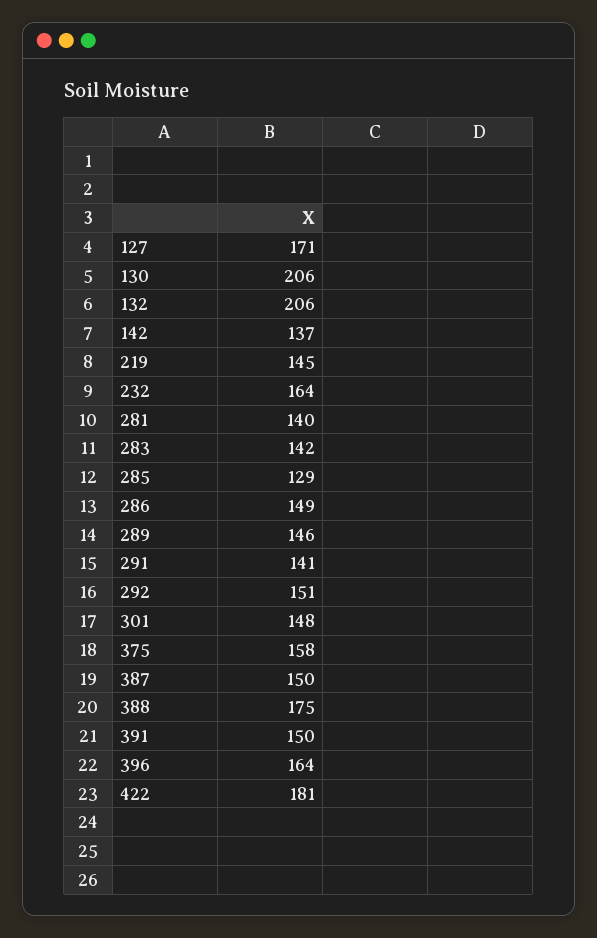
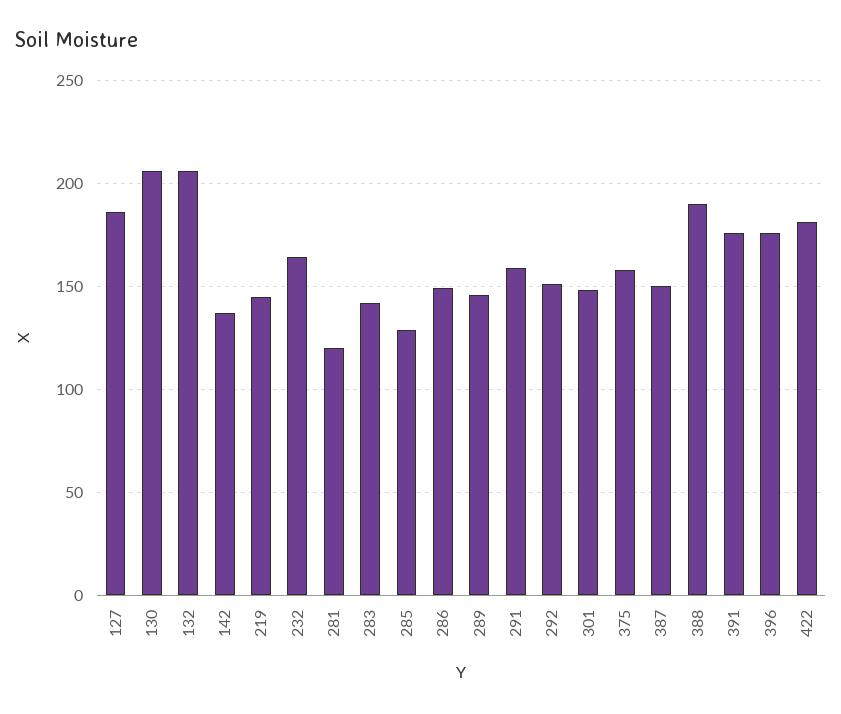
127: 171 -> 185
281: 140 -> 120
291: 141 -> 160
388: 175 -> 190
391: 150 -> 175
396: 164 -> 175

